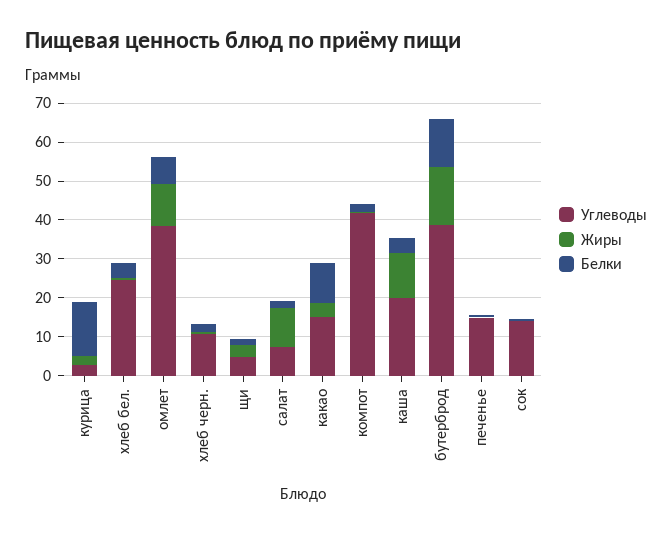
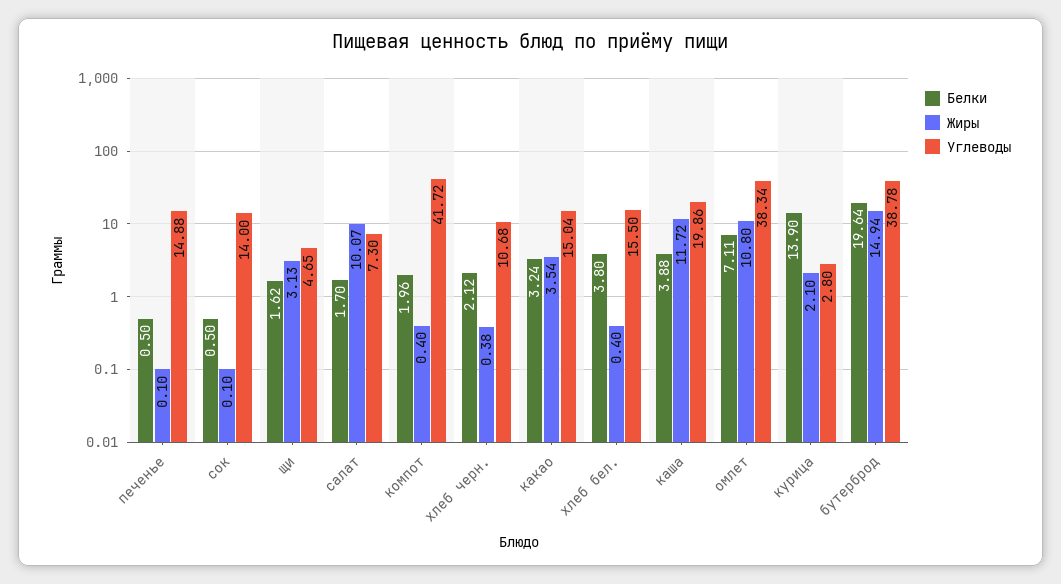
Углеводы, хлеб бел.: 25 -> 15.5
Белки, какао: 10 -> 3.24
Белки, бутерброд: 12.5 -> 19.64

